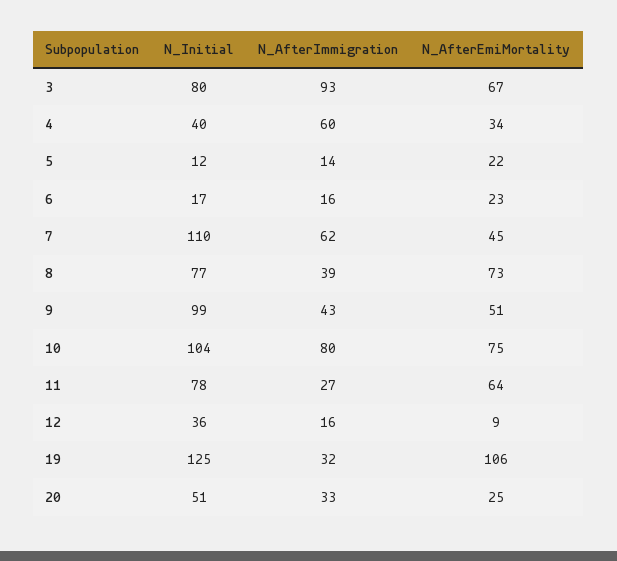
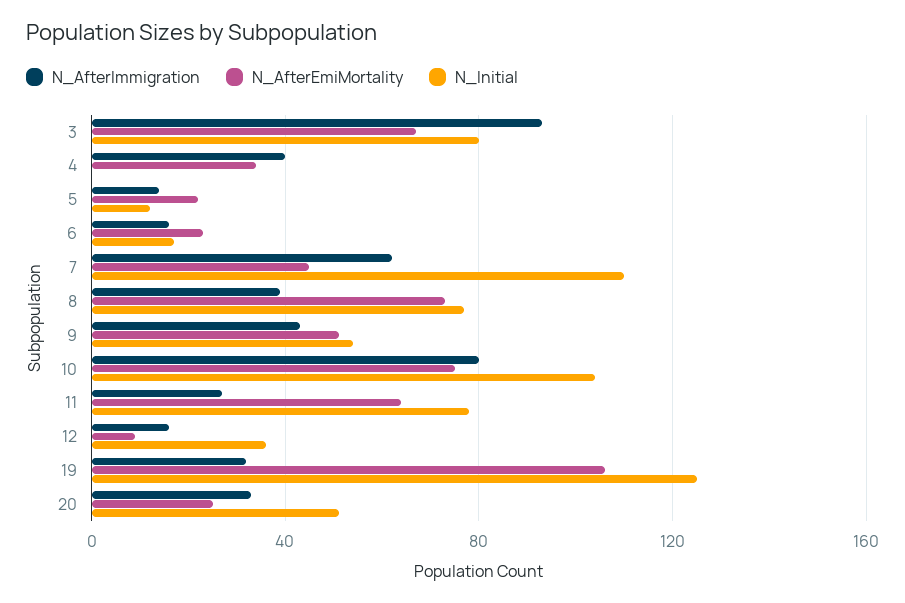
N_Initial, 4: 40 -> 0
N_AfterImmigration, 4: 60 -> 40
N_Initial, 9: 99 -> 55

